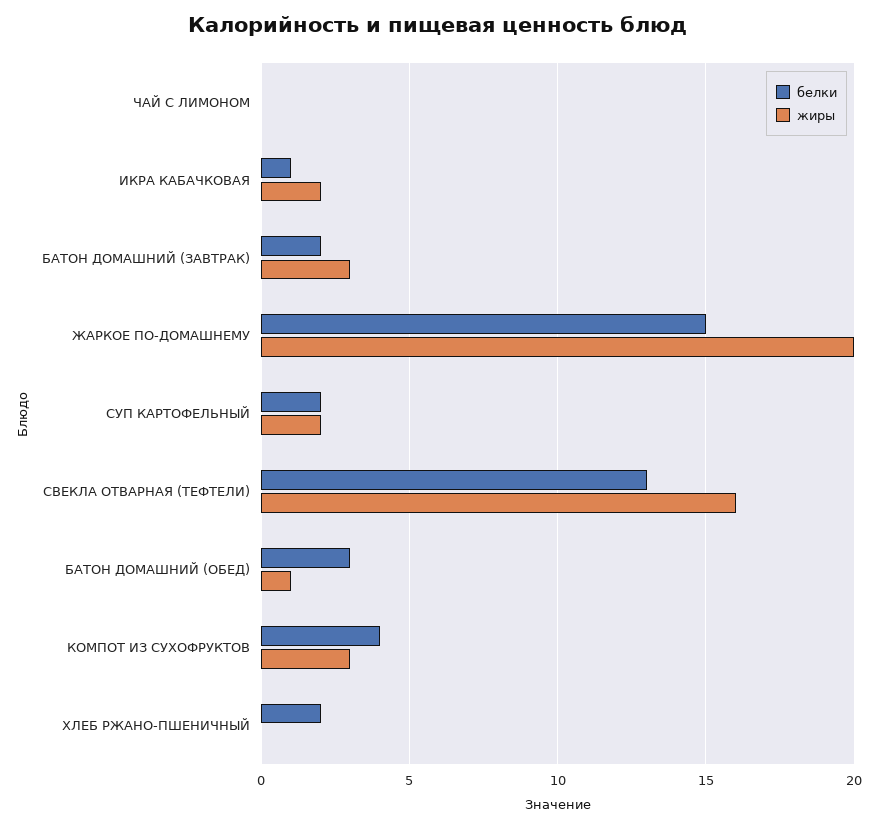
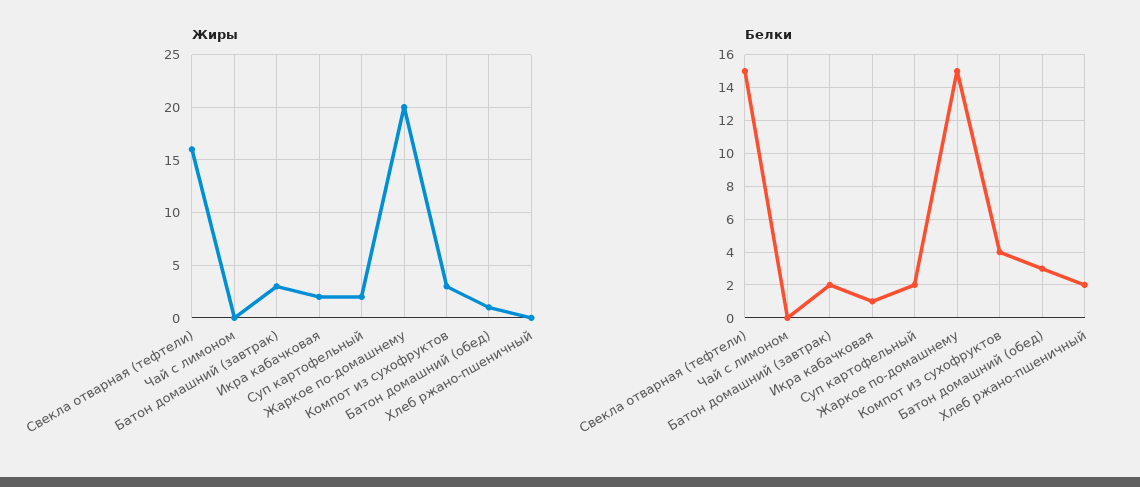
белки, СВЕКЛА ОТВАРНАЯ (ТЕФТЕЛИ): 13 -> 15

